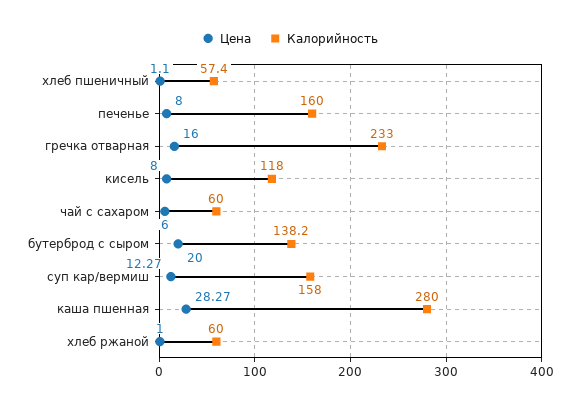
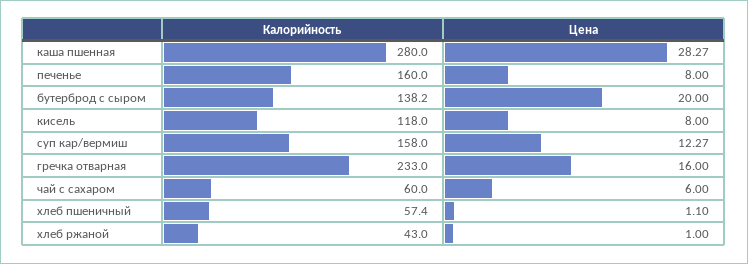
Калорийность, хлеб ржаной: 60 -> 43

